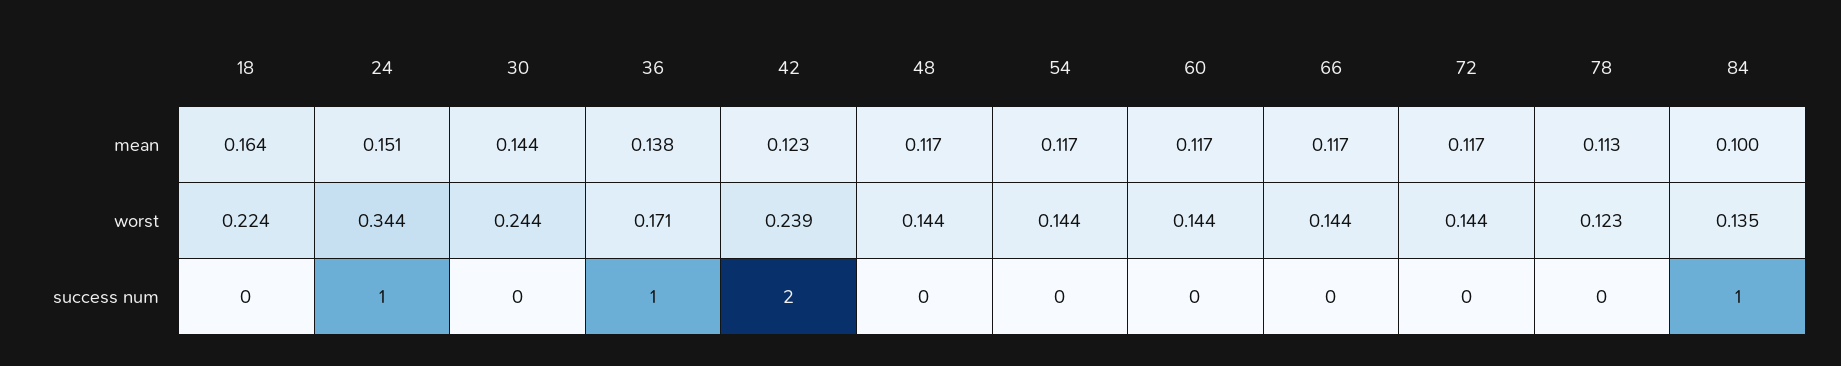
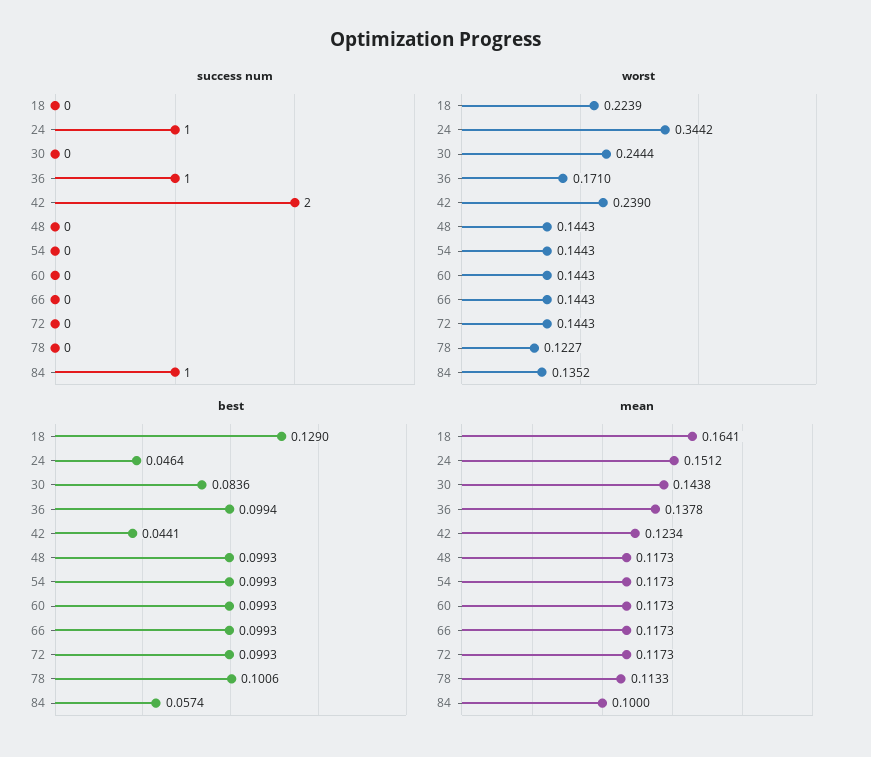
best, 18: none -> 0.129
best, 24: none -> 0.0464
best, 30: none -> 0.0836
best, 36: none -> 0.0994
best, 42: none -> 0.0441
best, 48: none -> 0.0993
best, 54: none -> 0.0993
best, 60: none -> 0.0993
best, 66: none -> 0.0993
best, 72: none -> 0.0993
best, 78: none -> 0.1006
best, 84: none -> 0.0574

